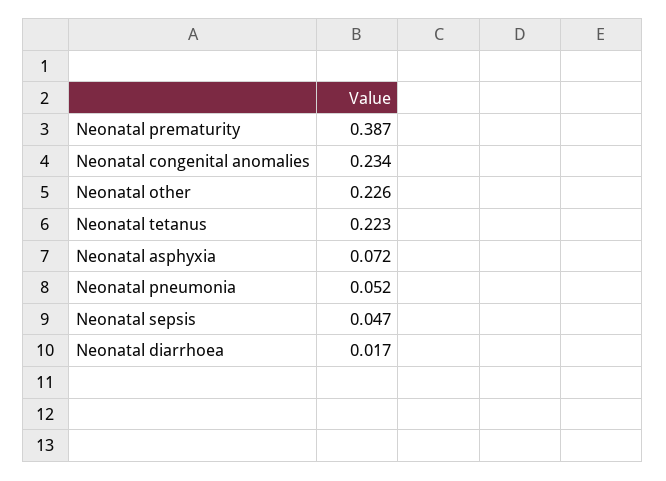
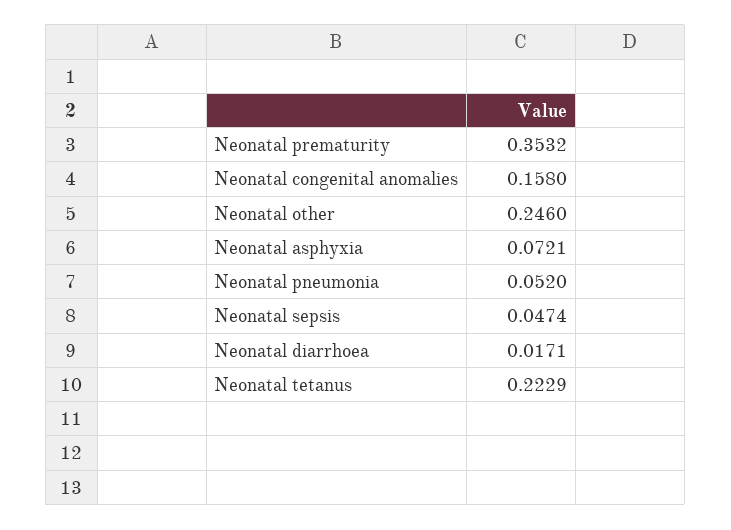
Neonatal prematurity: 0.387 -> 0.3532
Neonatal congenital anomalies: 0.234 -> 0.158
Neonatal other: 0.226 -> 0.246

